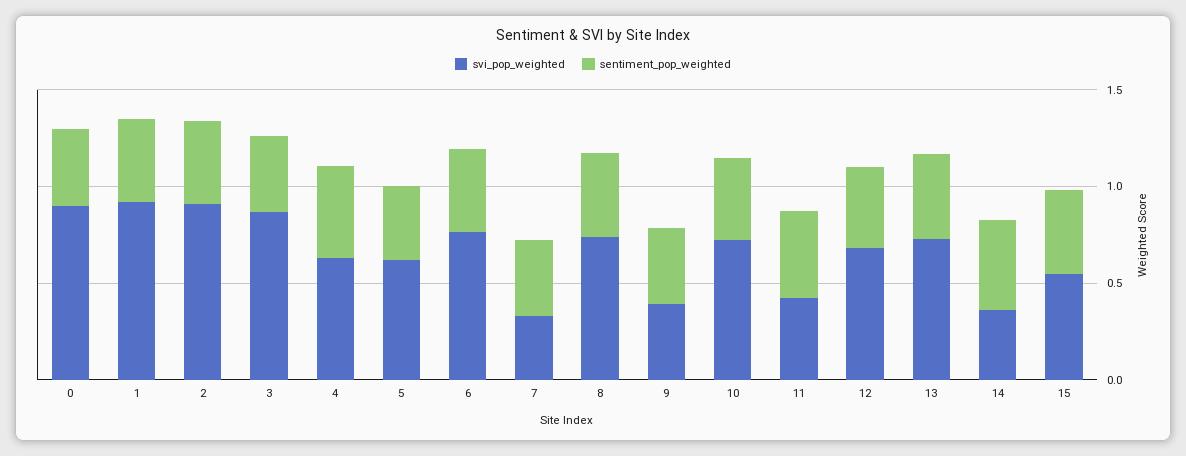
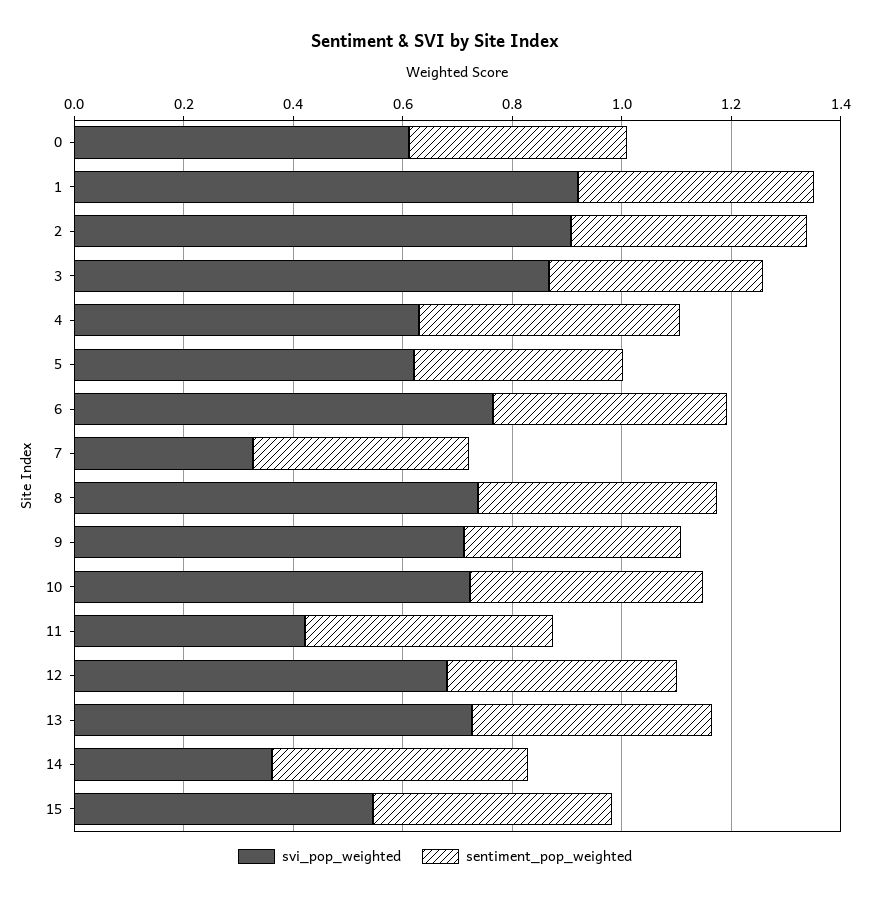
svi_pop_weighted, 0: 0.9 -> 0.6
svi_pop_weighted, 9: 0.4 -> 0.7

